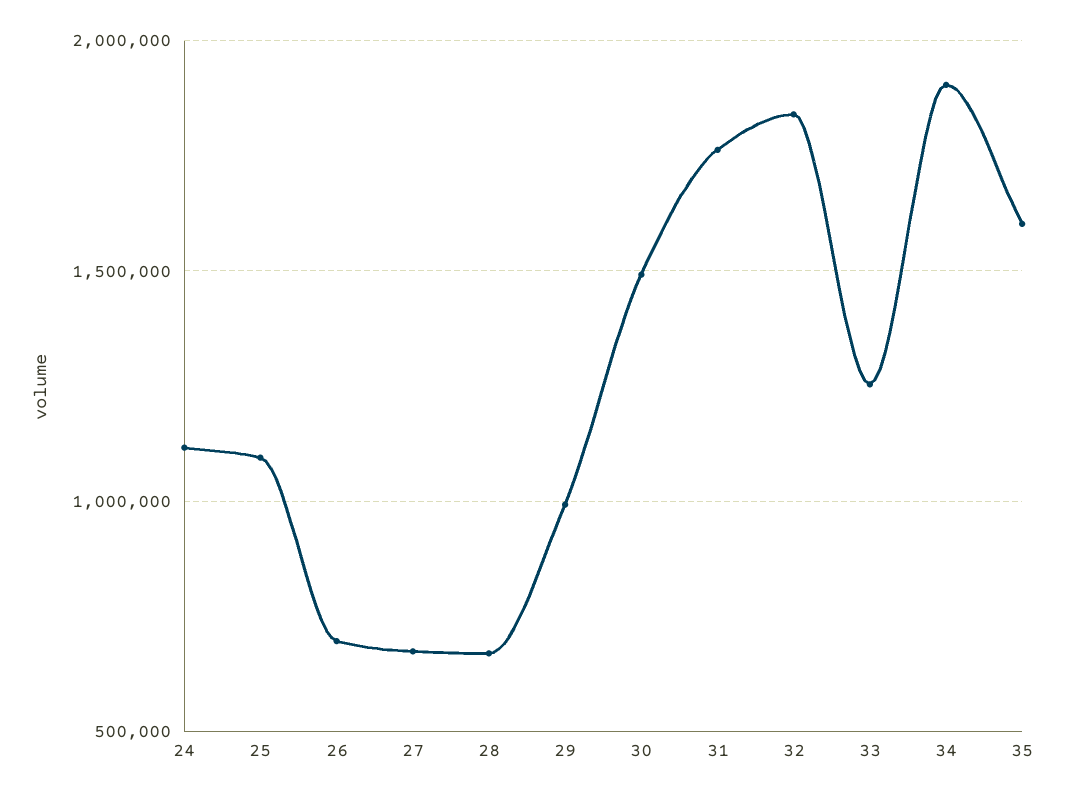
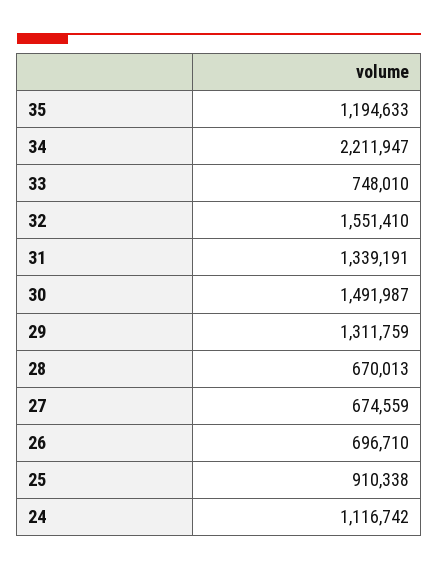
25: 1100000 -> 910338
29: 1000000 -> 1311759
31: 1750000 -> 1339191
32: 1850000 -> 1551410
33: 1250000 -> 748010
34: 1900000 -> 2211947
35: 1600000 -> 1194633

